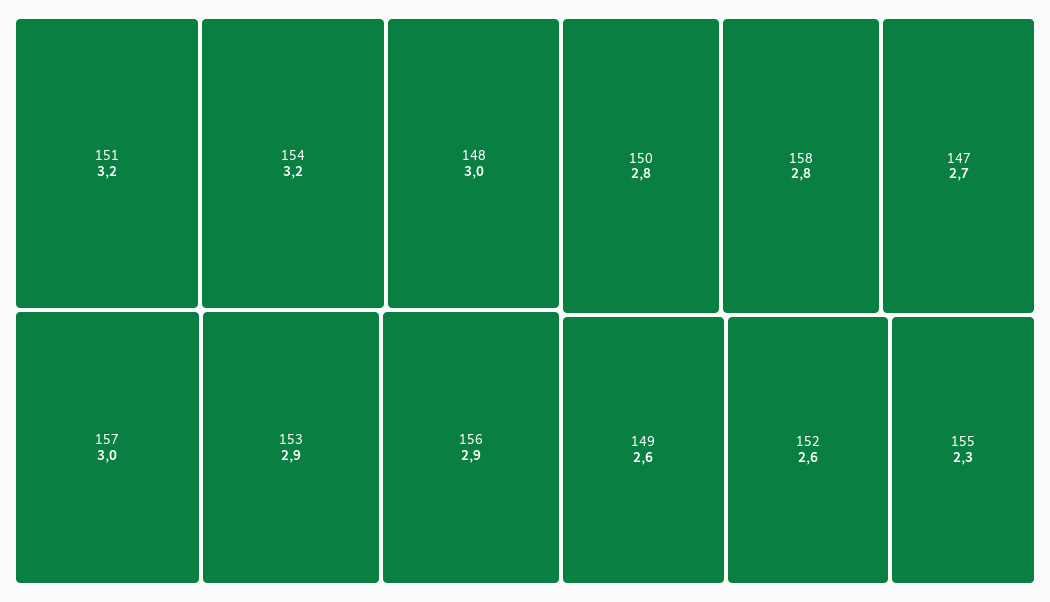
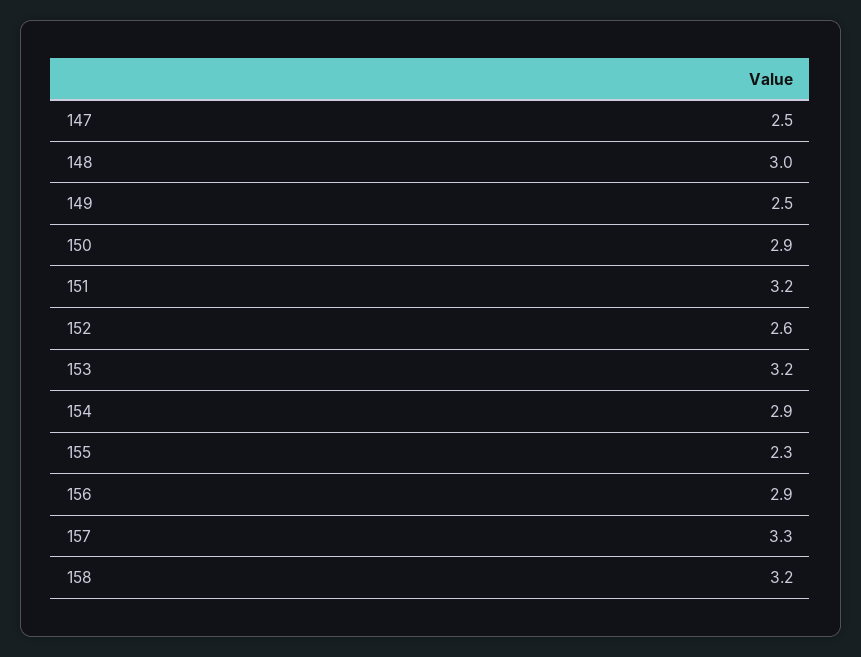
154: 3.2 -> 2.9
157: 3 -> 3.3
153: 2.9 -> 3.2
150: 2.8 -> 2.9
158: 2.8 -> 3.2
147: 2.7 -> 2.5
149: 2.6 -> 2.5

